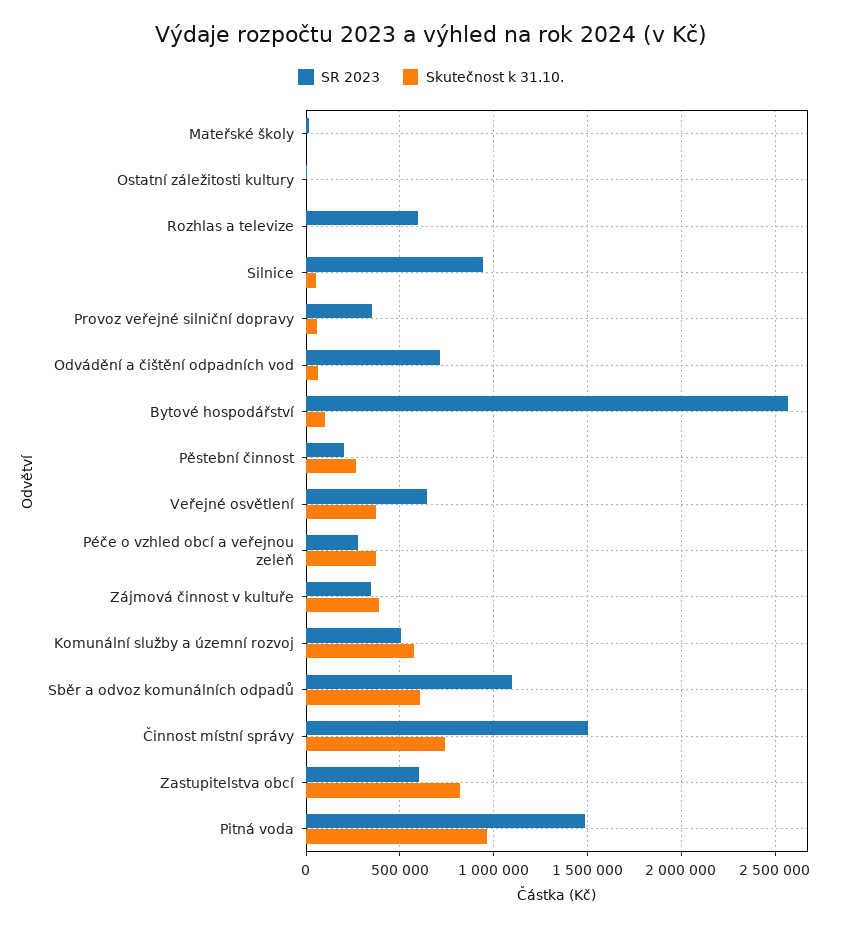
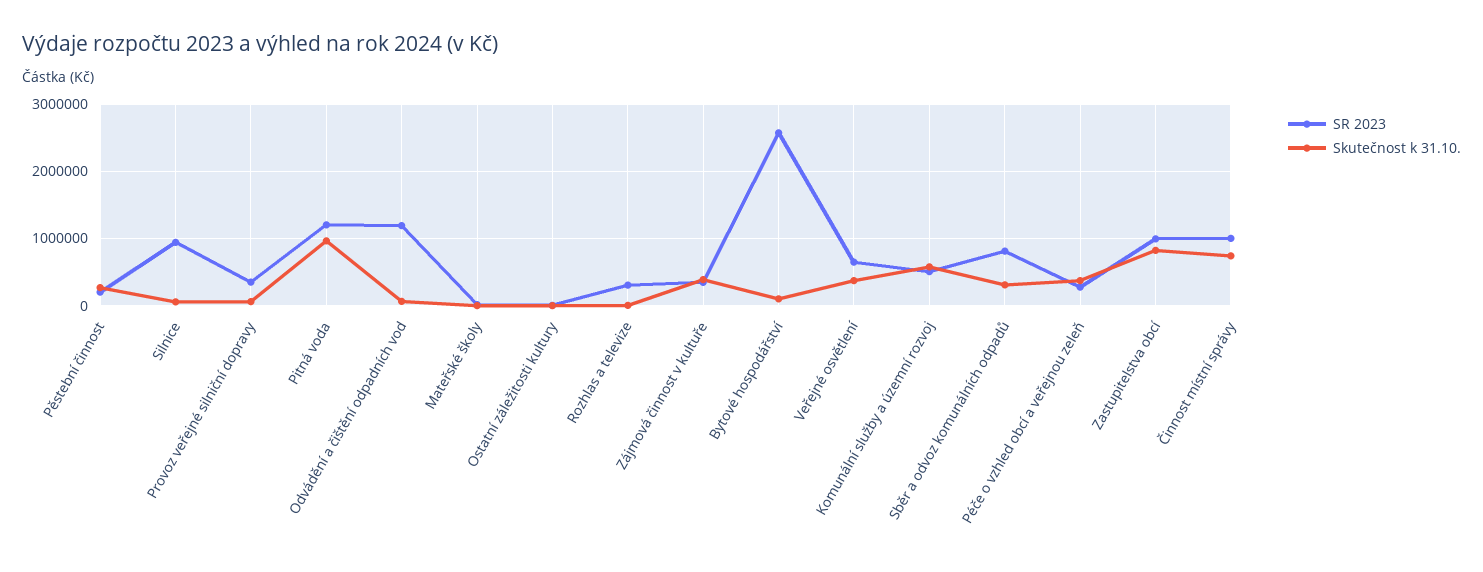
SR 2023, Rozhlas a televize: 600000 -> 300000
SR 2023, Odvádění a čištění odpadních vod: 700000 -> 1200000
SR 2023, Sběr a odvoz komunálních odpadů: 1100000 -> 800000
Skutečnost k 31.10., Sběr a odvoz komunálních odpadů: 600000 -> 300000
SR 2023, Činnost místní správy: 1500000 -> 1000000
SR 2023, Zastupitelstva obcí: 600000 -> 1000000
SR 2023, Pitná voda: 1500000 -> 1200000

